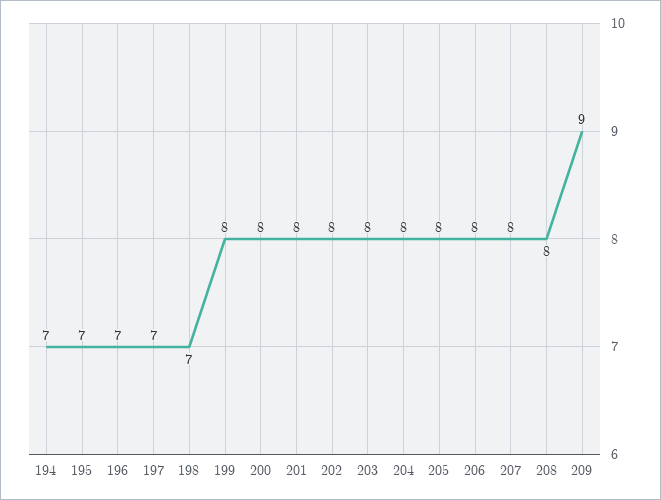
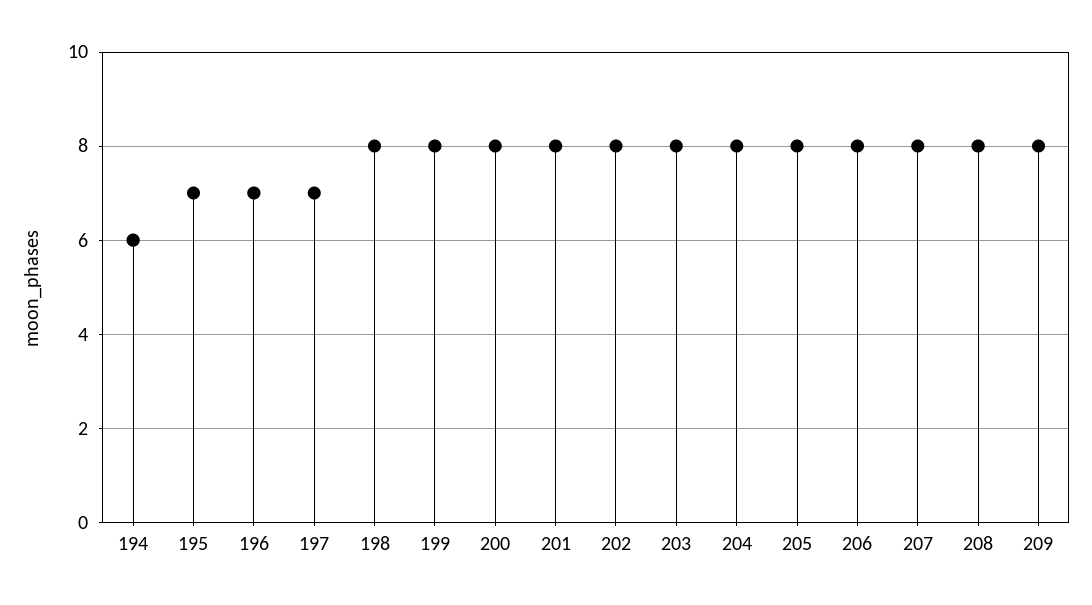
194: 7 -> 6
198: 7 -> 8
209: 9 -> 8

